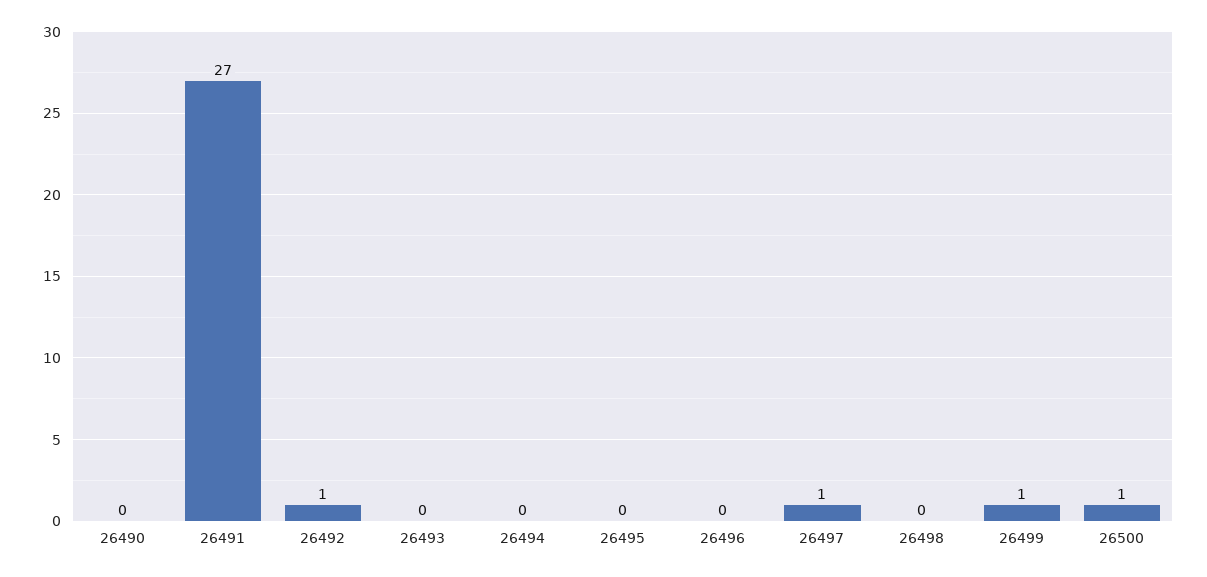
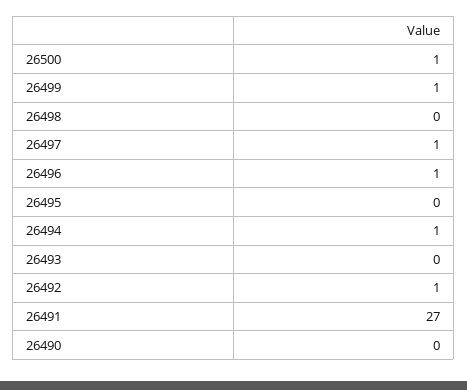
26494: 0 -> 1
26496: 0 -> 1

